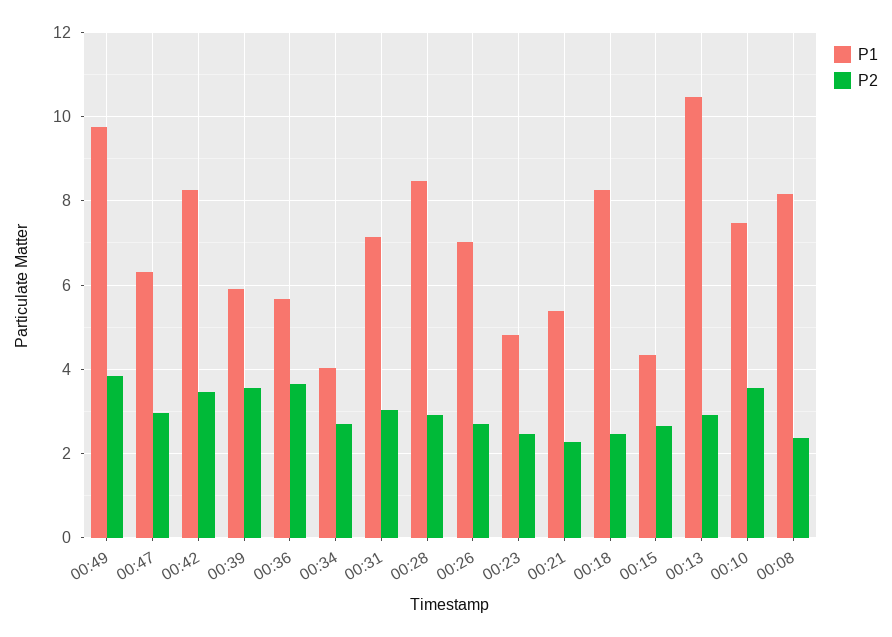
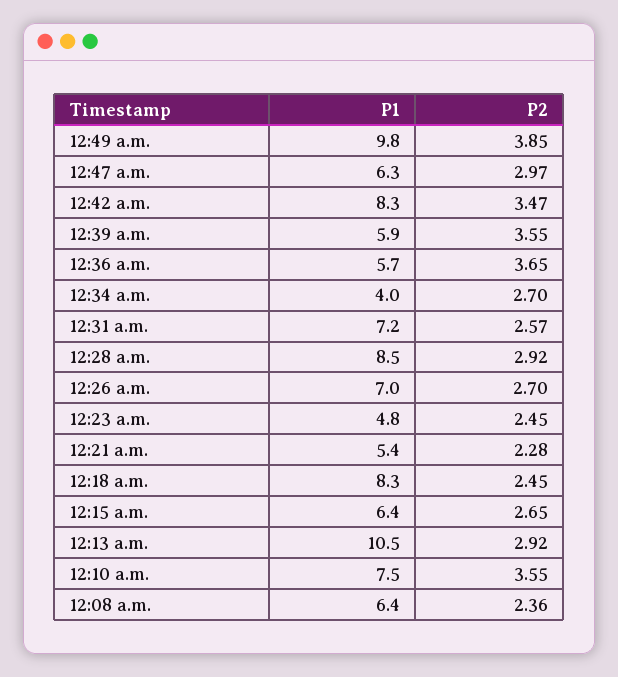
P2, 00:31: 3 -> 2.57
P1, 00:15: 4.4 -> 6.4
P1, 00:08: 8.2 -> 6.4

